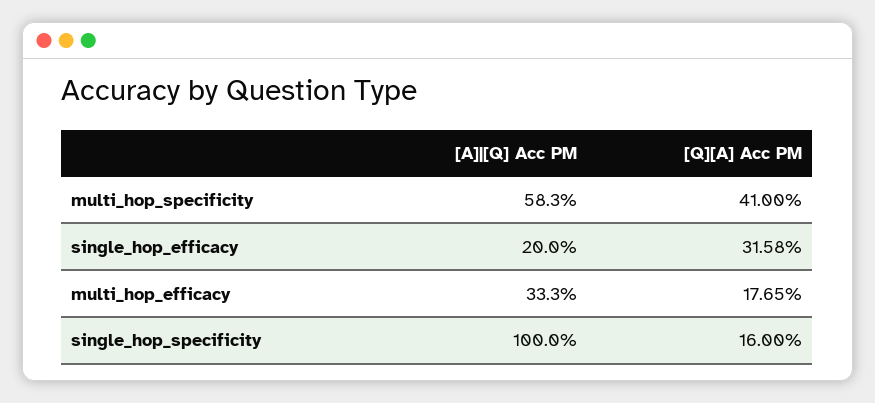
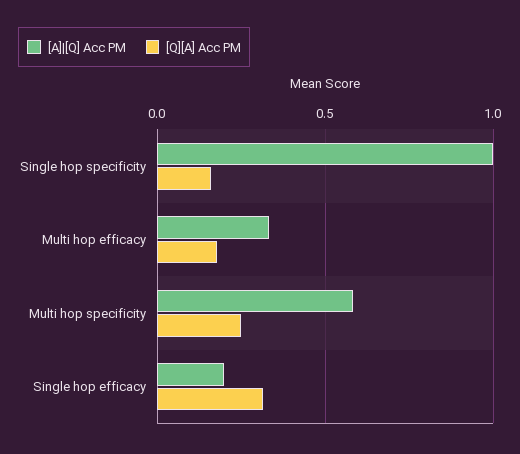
[Q][A] Acc PM, multi_hop_specificity: 0.41 -> 0.25

